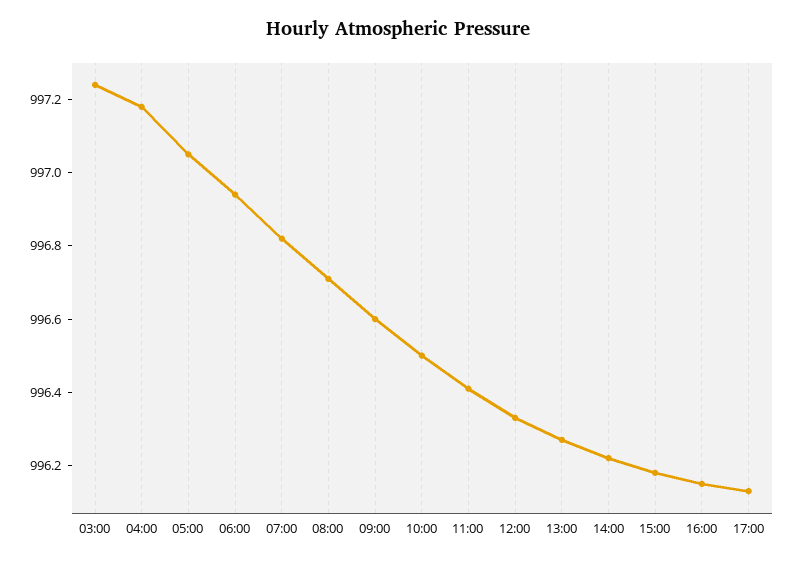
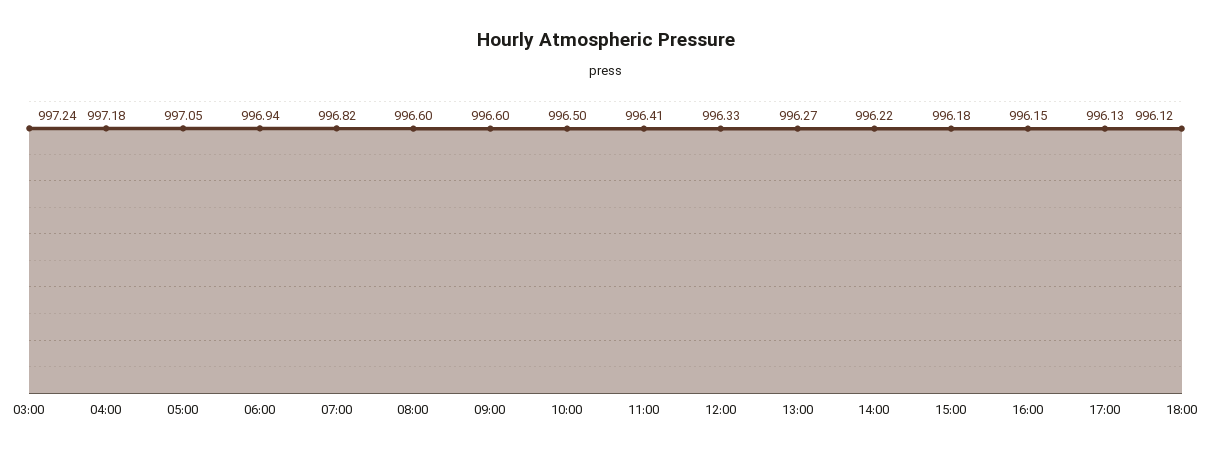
08:00: 996.7 -> 996.6
18:00: none -> 996.12

